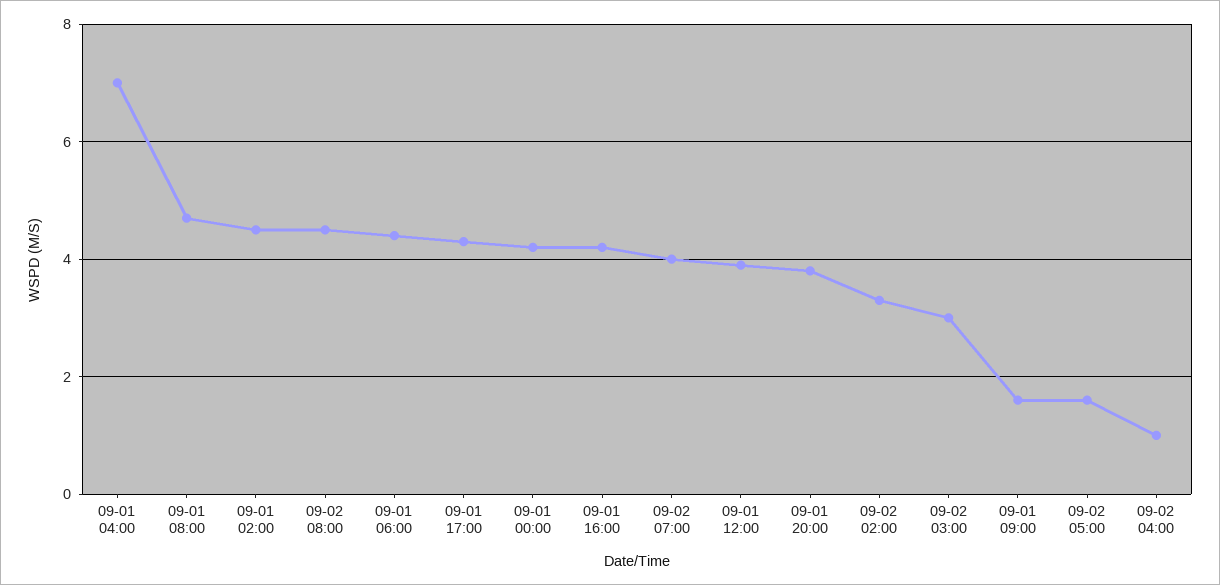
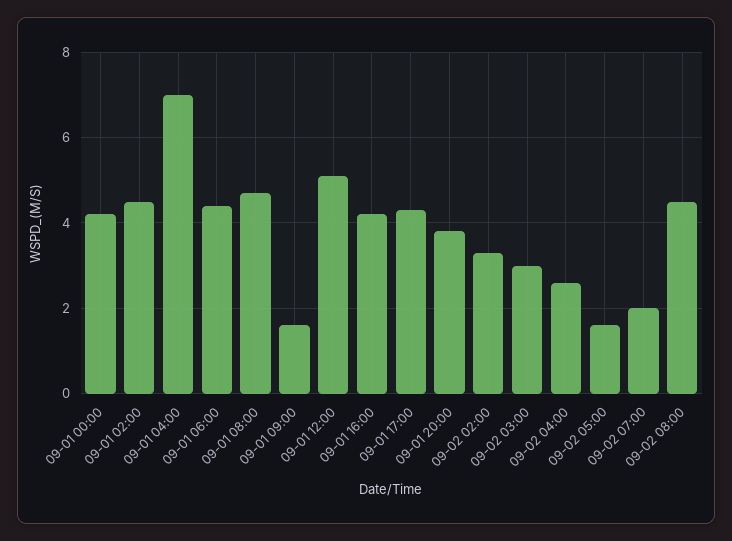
09-02 07:00: 4 -> 2
09-01 12:00: 4 -> 5
09-02 04:00: 1 -> 2.5

